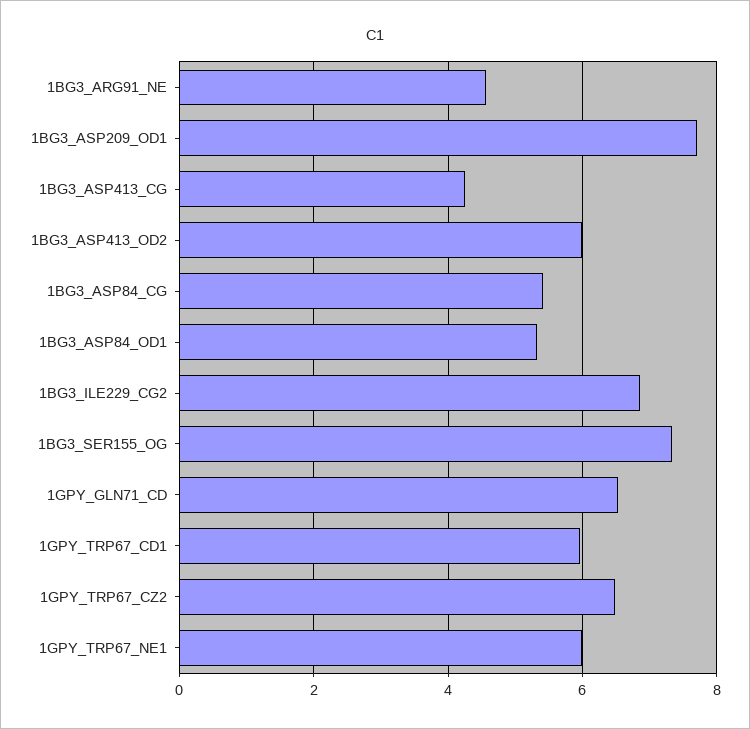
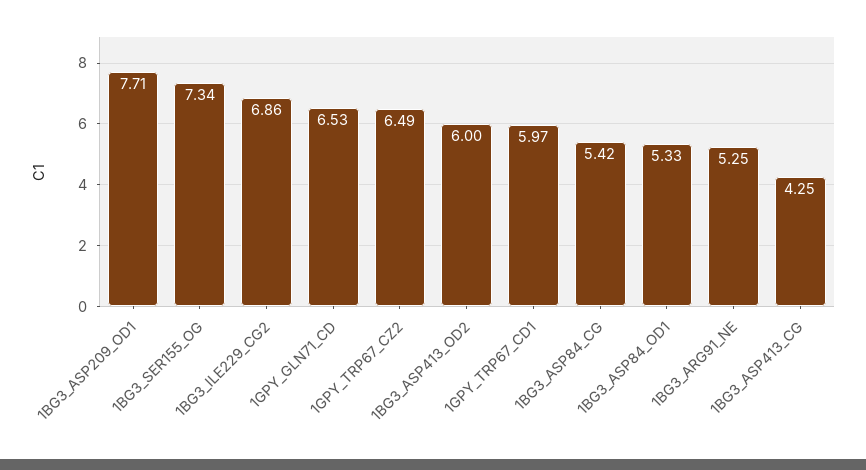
1BG3_ARG91_NE: 4.6 -> 5.25
1GPY_TRP67_NE1: 6 -> none

